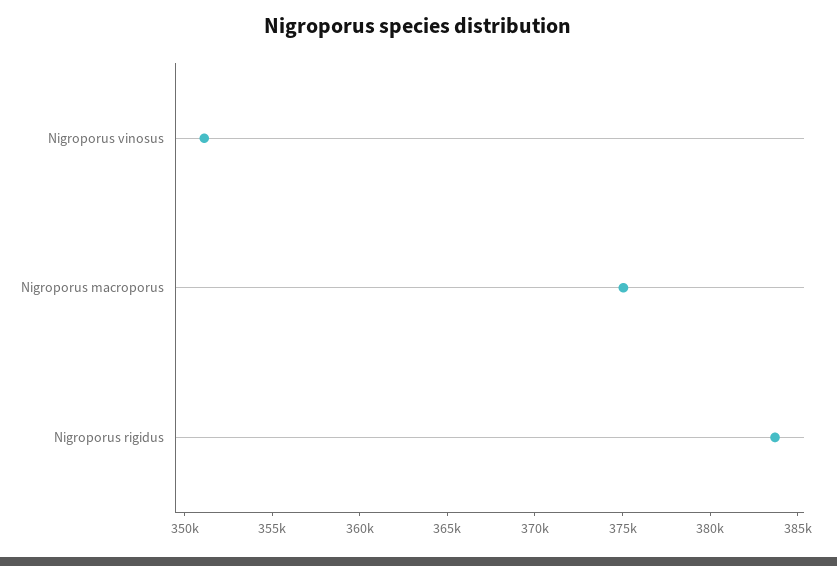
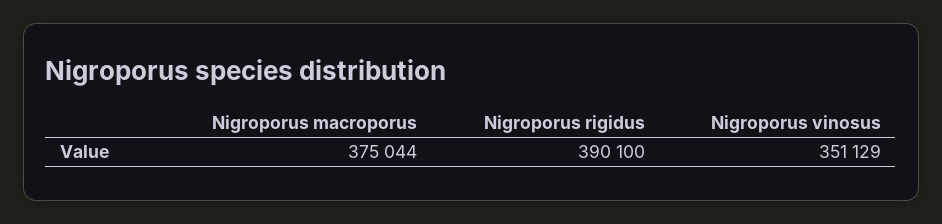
Nigroporus rigidus: 384000 -> 390100

